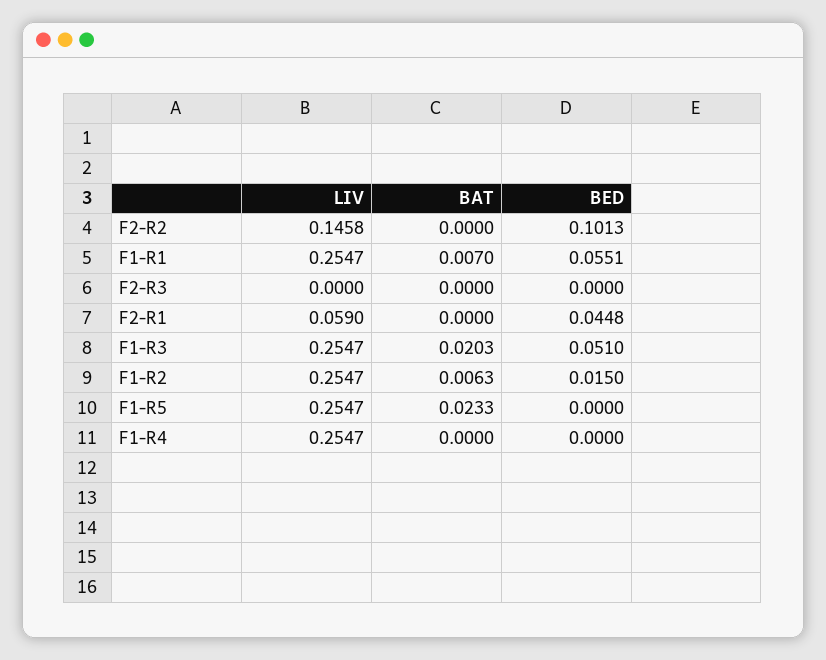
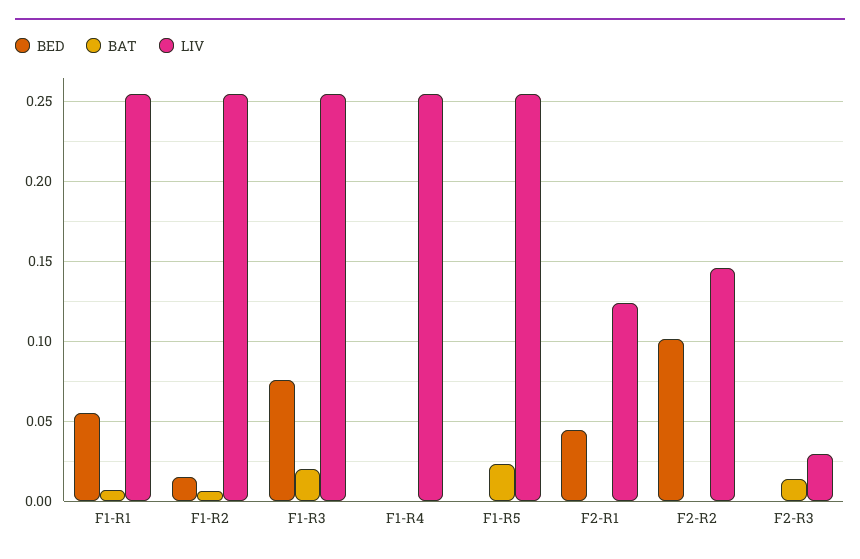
LIV, F2-R3: 0 -> 0.03
BAT, F2-R3: 0 -> 0.015
LIV, F2-R1: 0.059 -> 0.125
BED, F1-R3: 0.051 -> 0.075

